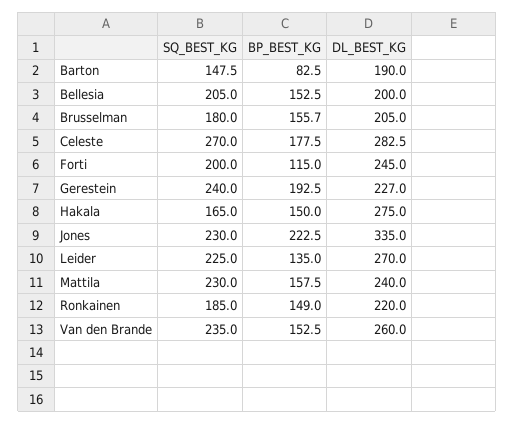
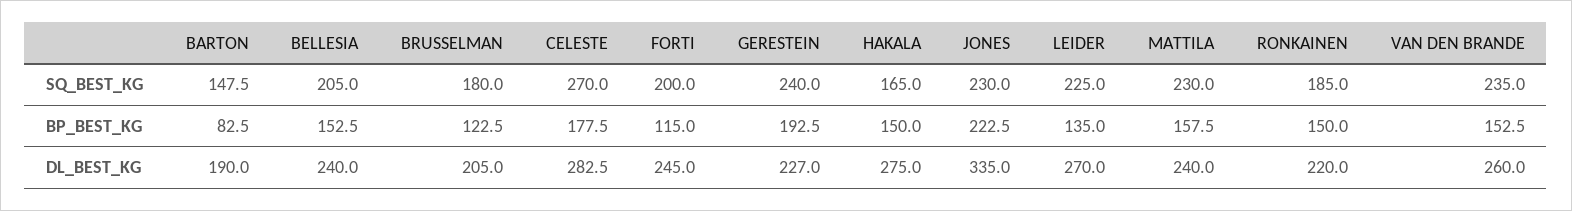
DL_BEST_KG, Bellesia: 200 -> 240
BP_BEST_KG, Brusselman: 155.7 -> 122.5
BP_BEST_KG, Ronkainen: 149 -> 150

